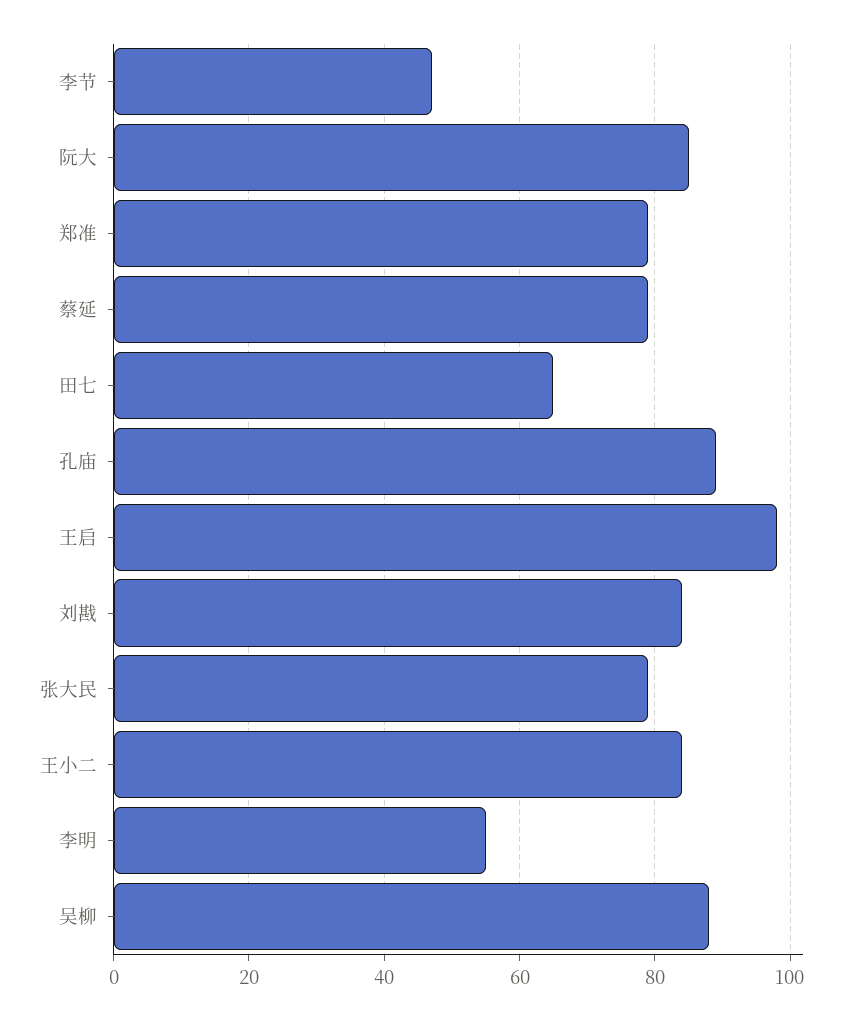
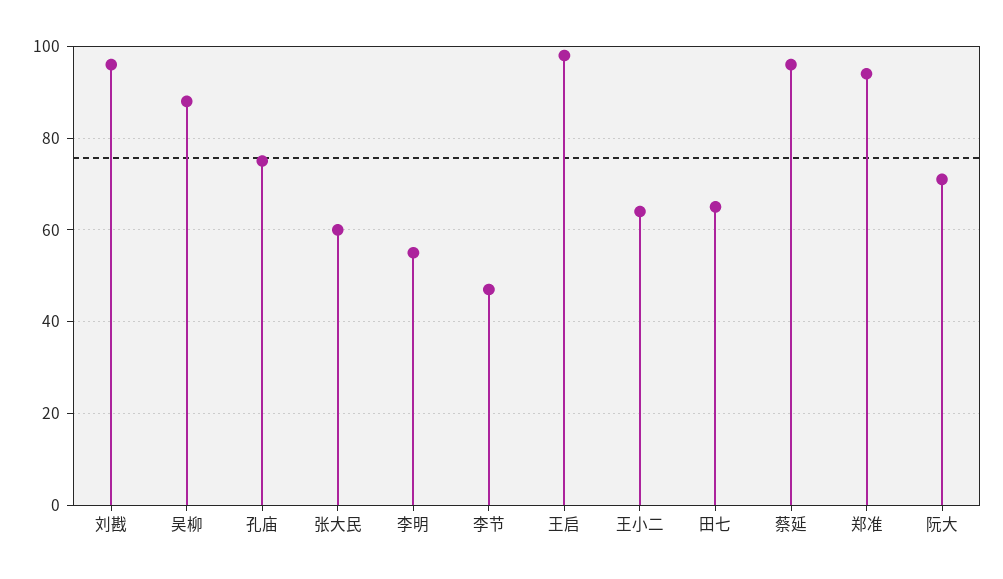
阮大: 85 -> 70
郑准: 80 -> 95
蔡延: 80 -> 95
孔庙: 90 -> 75
刘戡: 85 -> 95
张大民: 80 -> 60
王小二: 85 -> 65

